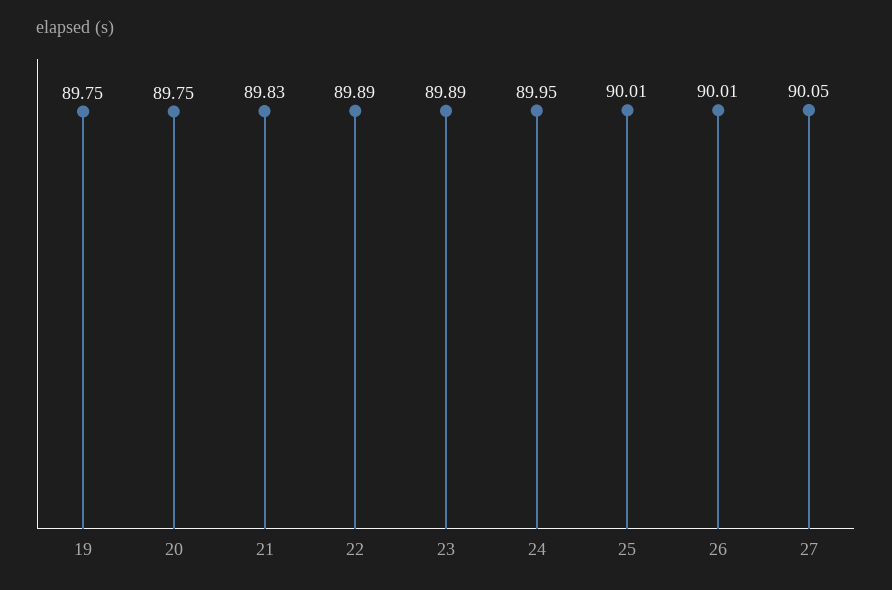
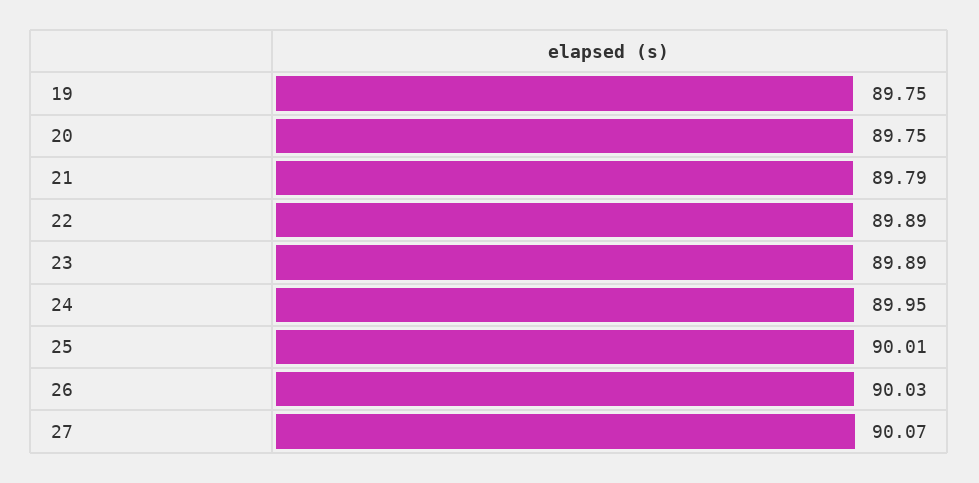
21: 89.83 -> 89.79
26: 90.01 -> 90.03
27: 90.05 -> 90.07

